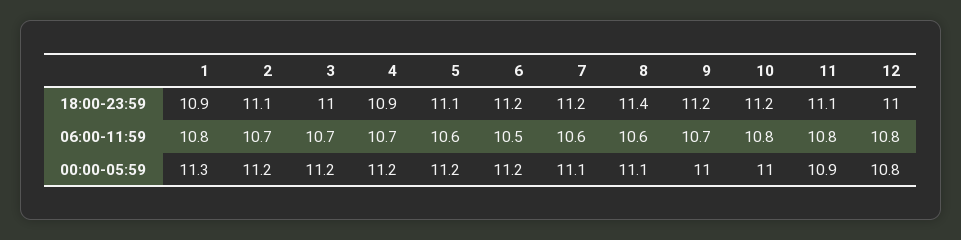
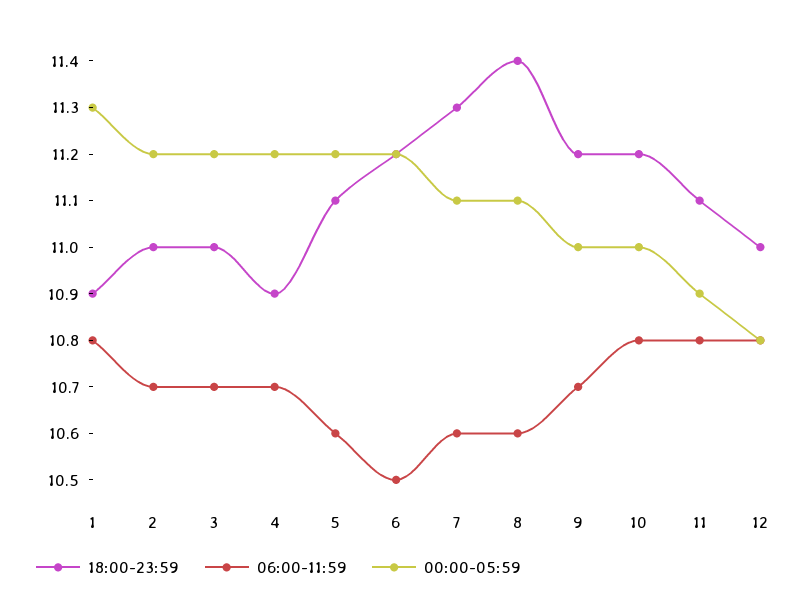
18:00-23:59, 2: 11.1 -> 11
18:00-23:59, 7: 11.2 -> 11.3

